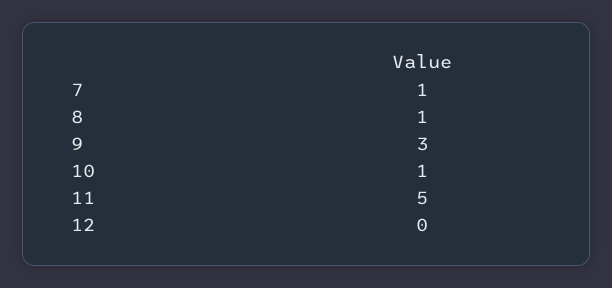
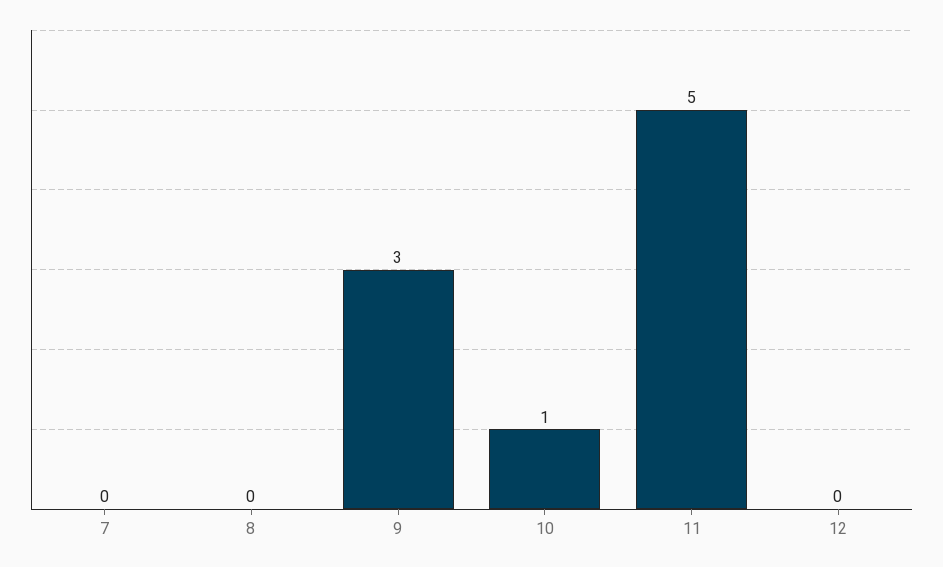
7: 1 -> 0
8: 1 -> 0

